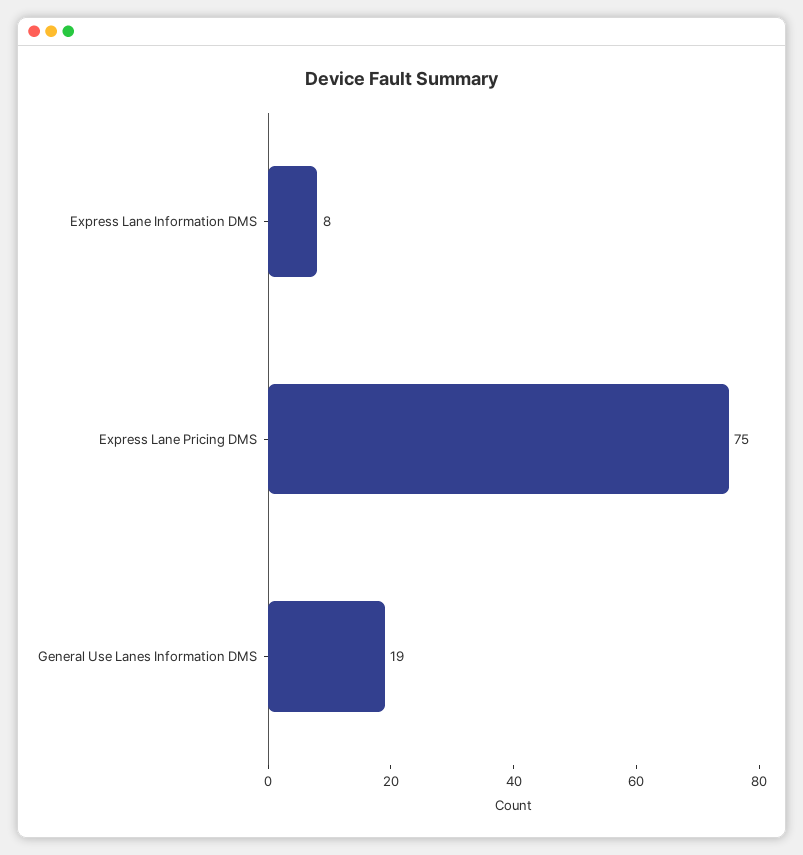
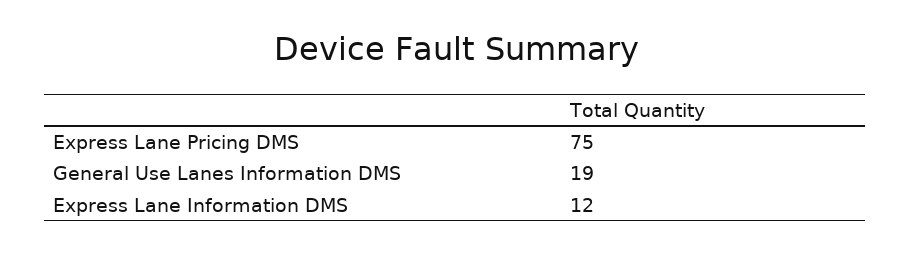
Express Lane Information DMS: 8 -> 12

